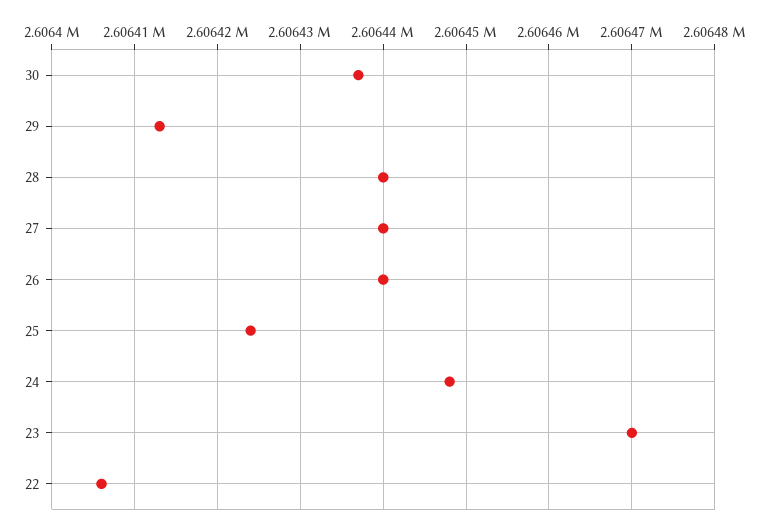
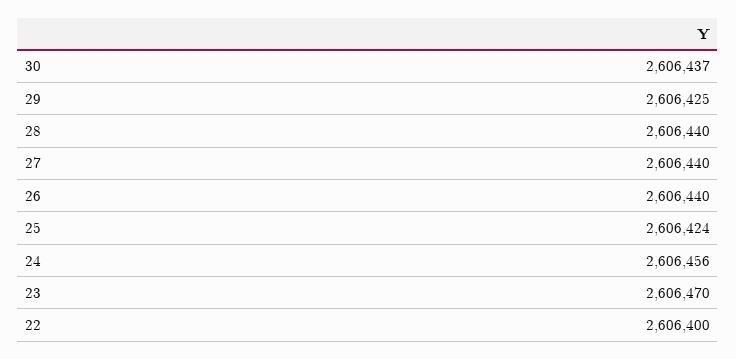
29: 2606413 -> 2606425
24: 2606448 -> 2606456
22: 2606406 -> 2606400

